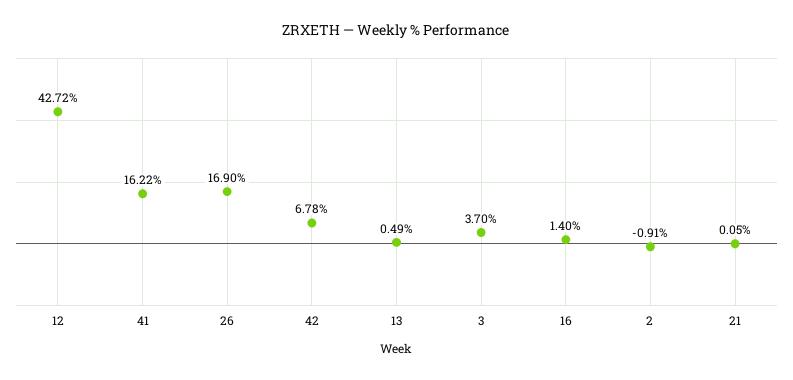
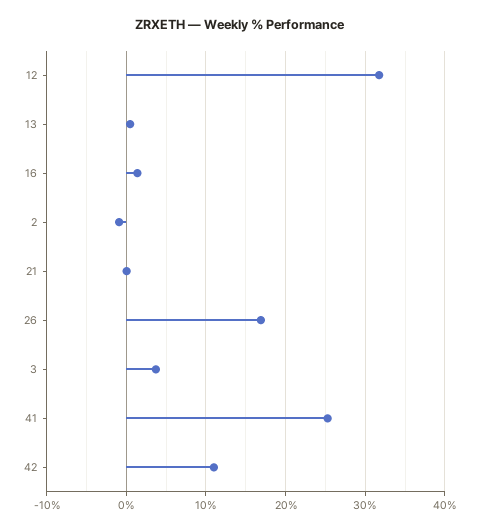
12: 42.72 -> 32
41: 16.22 -> 25
42: 6.78 -> 11

